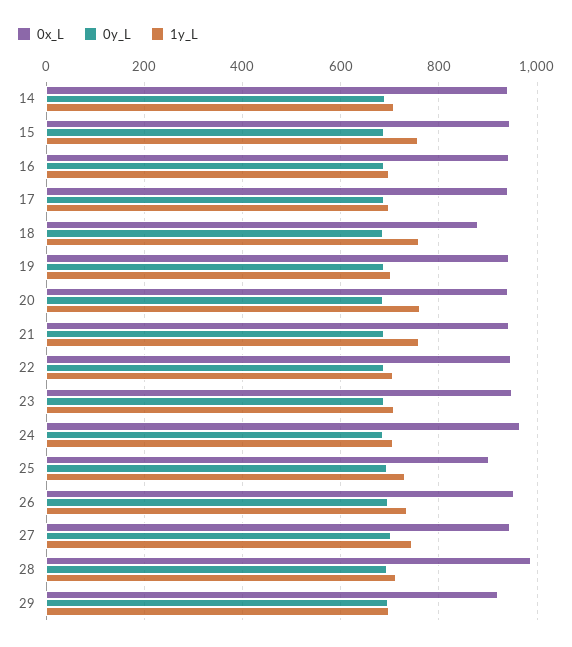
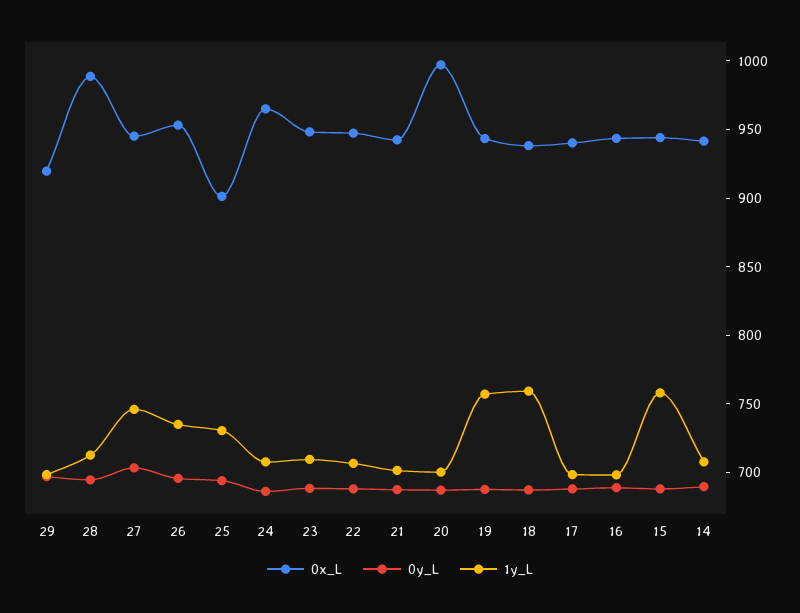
0x_L, 18: 880 -> 940
1y_L, 19: 700 -> 760
0x_L, 20: 940 -> 1000
1y_L, 20: 760 -> 700
1y_L, 21: 760 -> 700

